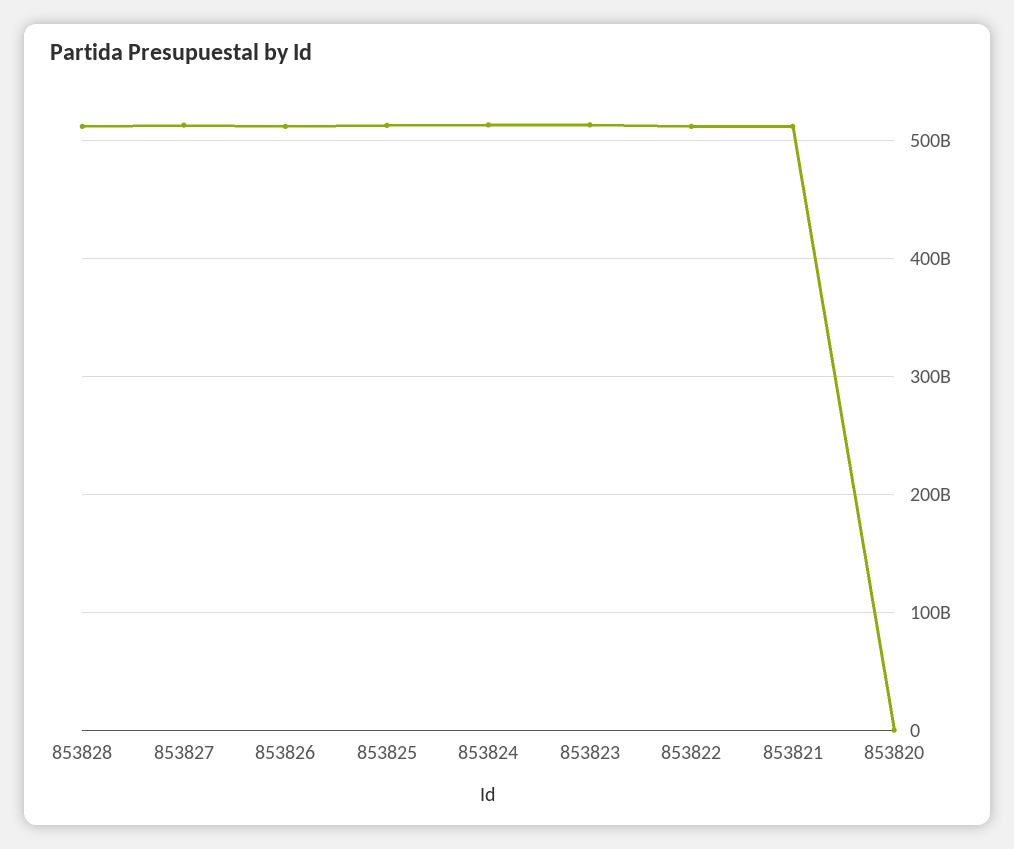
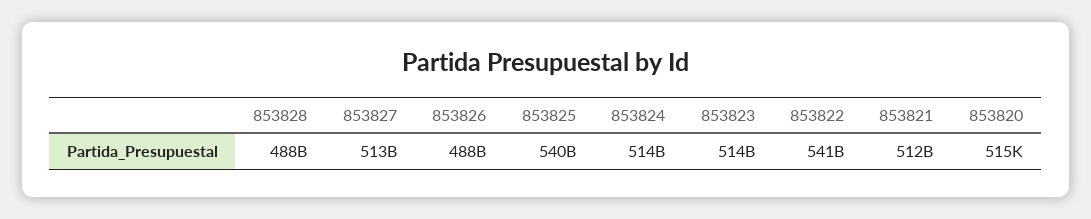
853828: 510000000000 -> 488000000000
853826: 510000000000 -> 488000000000
853825: 510000000000 -> 540000000000
853822: 510000000000 -> 541000000000

